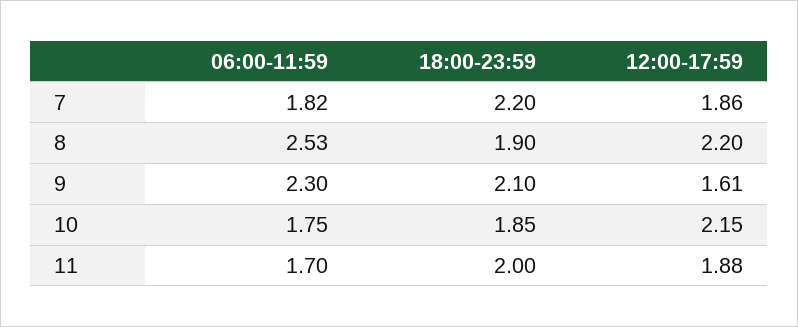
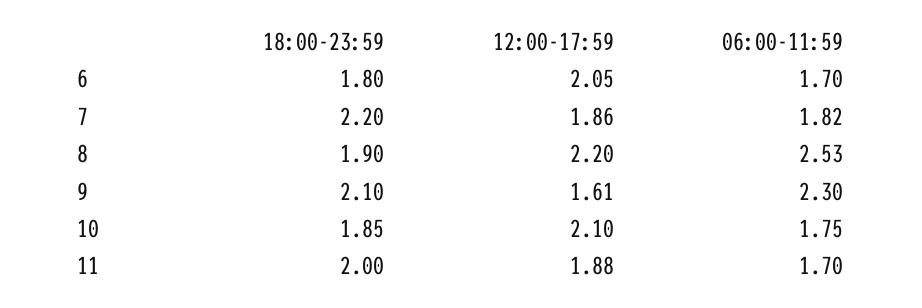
12:00-17:59, 10: 2.15 -> 2.1
18:00-23:59, 6: none -> 1.8
12:00-17:59, 6: none -> 2.05
06:00-11:59, 6: none -> 1.7

